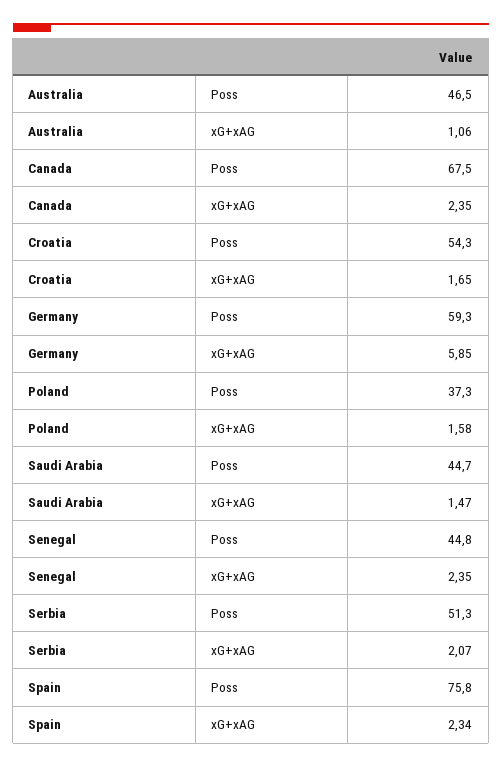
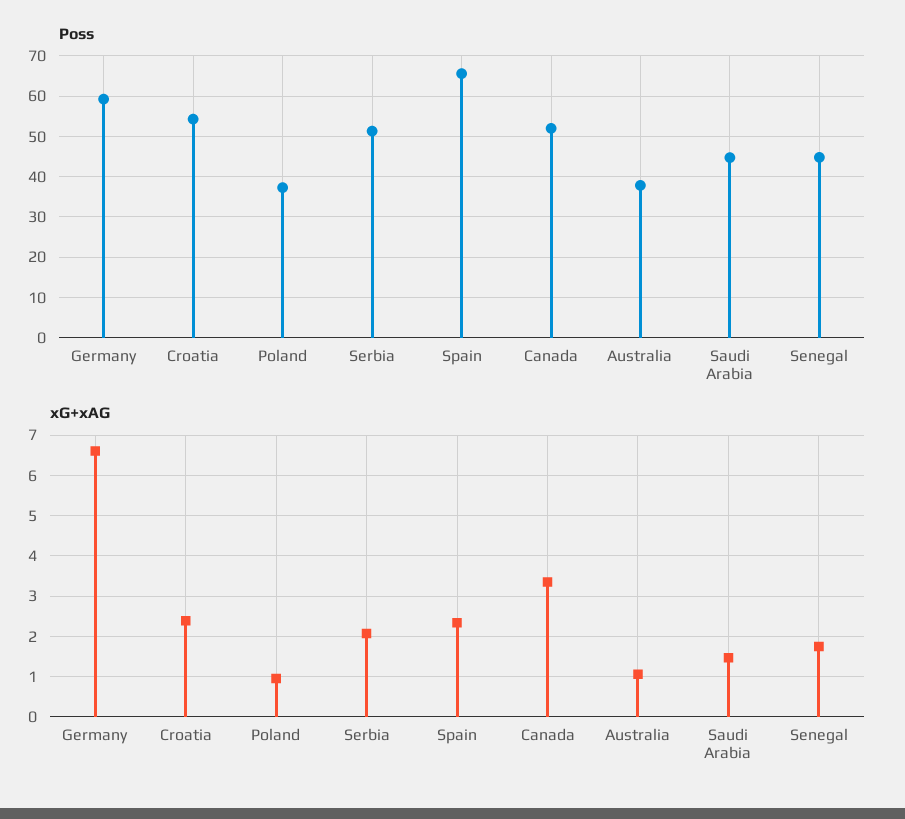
Poss, Australia: 46.5 -> 38
Poss, Canada: 67.5 -> 52
xG+xAG, Canada: 2.35 -> 3.4
xG+xAG, Croatia: 1.65 -> 2.4
xG+xAG, Germany: 5.85 -> 6.6
xG+xAG, Poland: 1.58 -> 1
xG+xAG, Senegal: 2.35 -> 1.8
Poss, Spain: 75.8 -> 66

